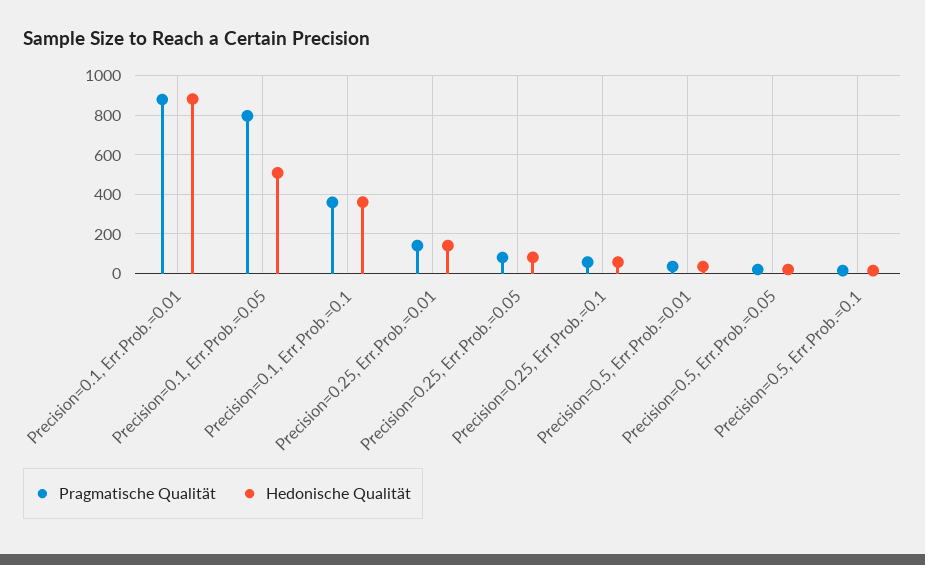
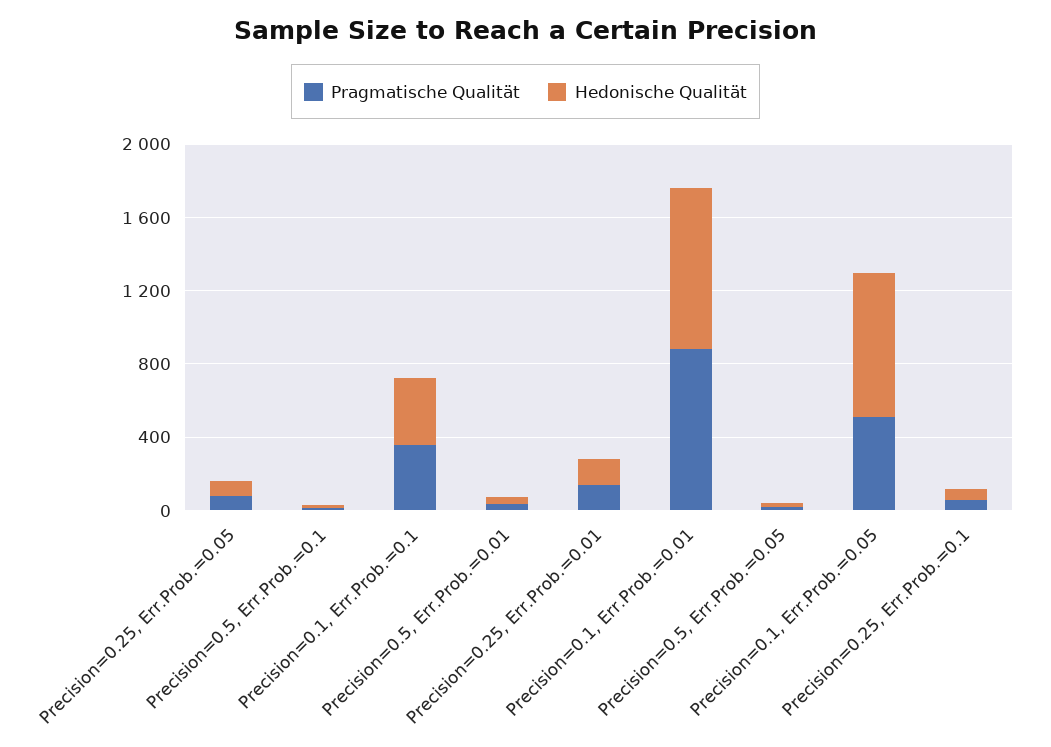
Pragmatische Qualität, Precision=0.1, Err.Prob.=0.05: 800 -> 500
Hedonische Qualität, Precision=0.1, Err.Prob.=0.05: 500 -> 800

